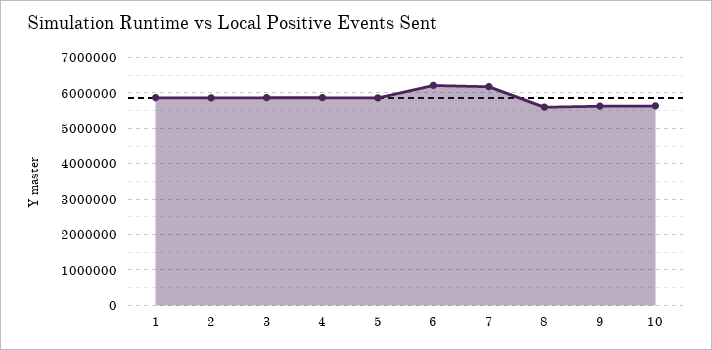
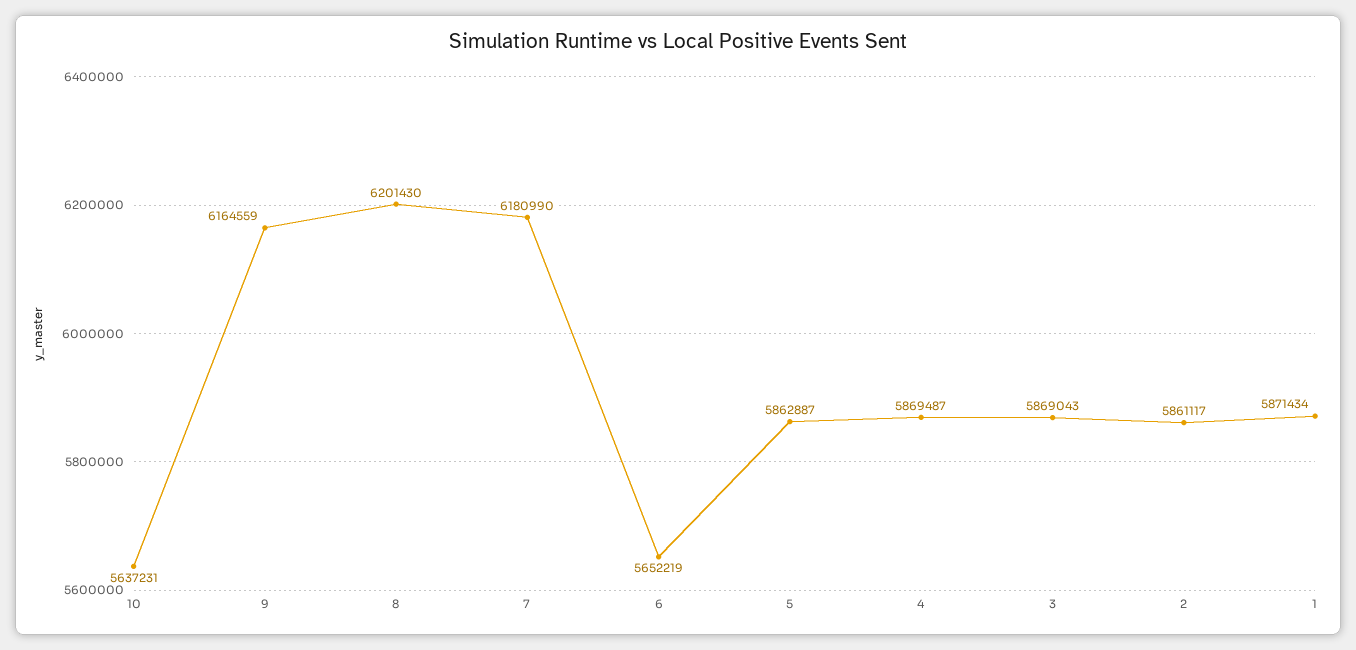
6: 6200000 -> 5652219
8: 5600000 -> 6201430
9: 5600000 -> 6164559

